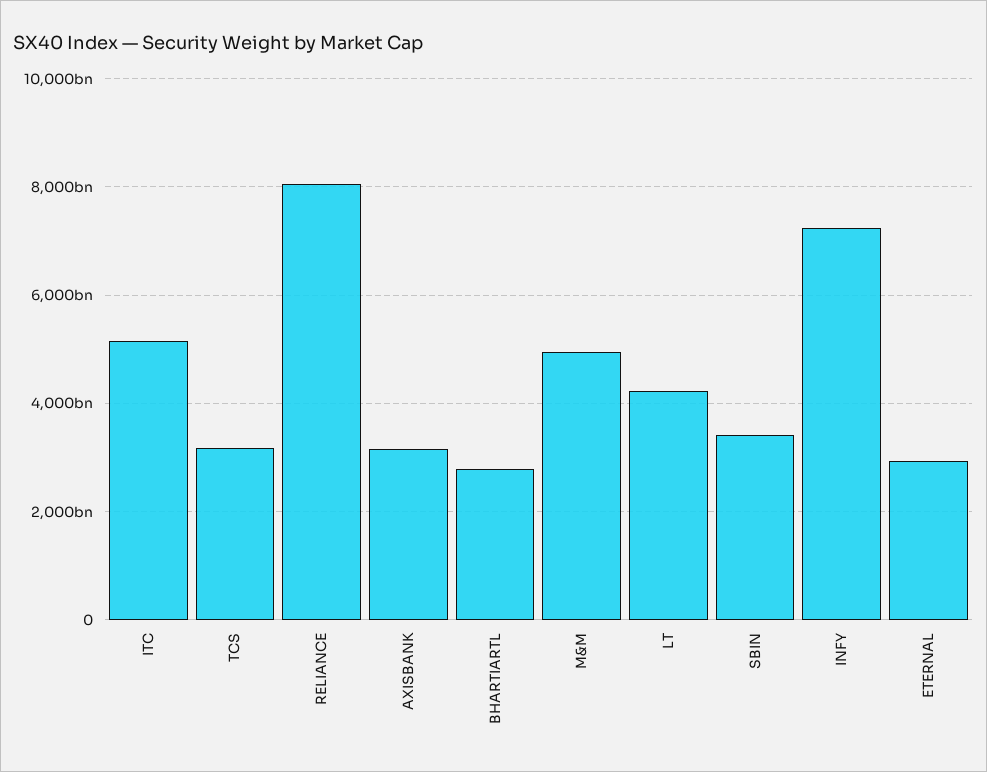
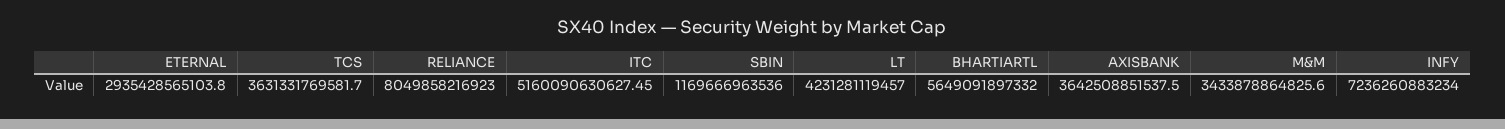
TCS: 3200000000000 -> 3631331769581.7
AXISBANK: 3200000000000 -> 3642508851537.5
BHARTIARTL: 2800000000000 -> 5649091897332
M&M: 5000000000000 -> 3433878864825.6
SBIN: 3400000000000 -> 1169666963536

